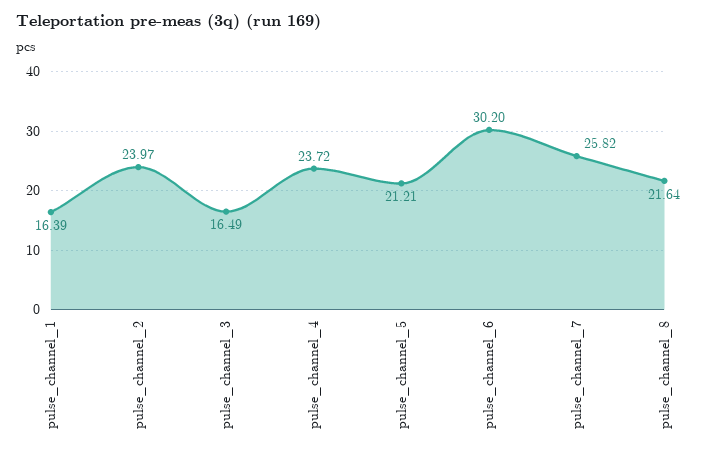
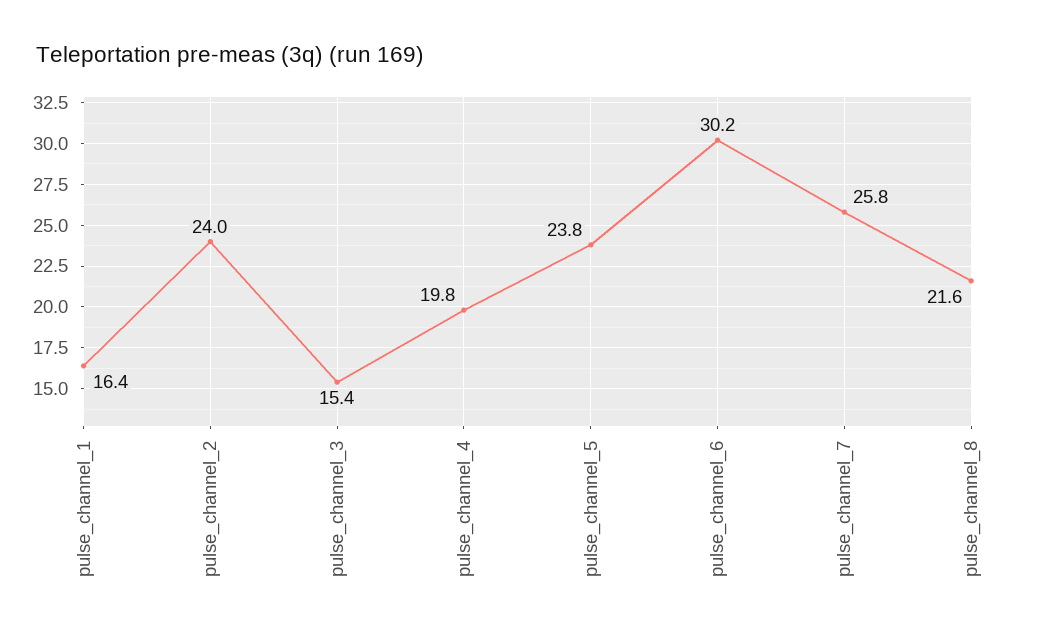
pulse_channel_3: 16.49 -> 15.4
pulse_channel_4: 23.72 -> 19.8
pulse_channel_5: 21.21 -> 23.8

